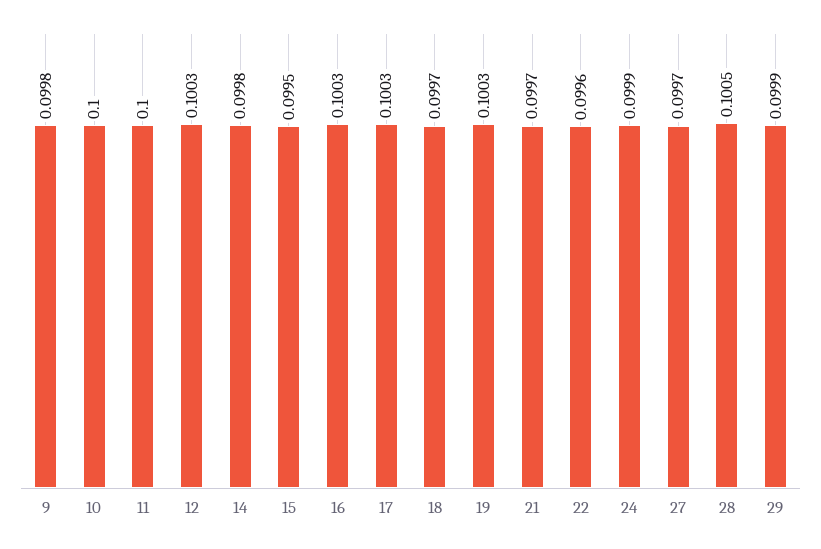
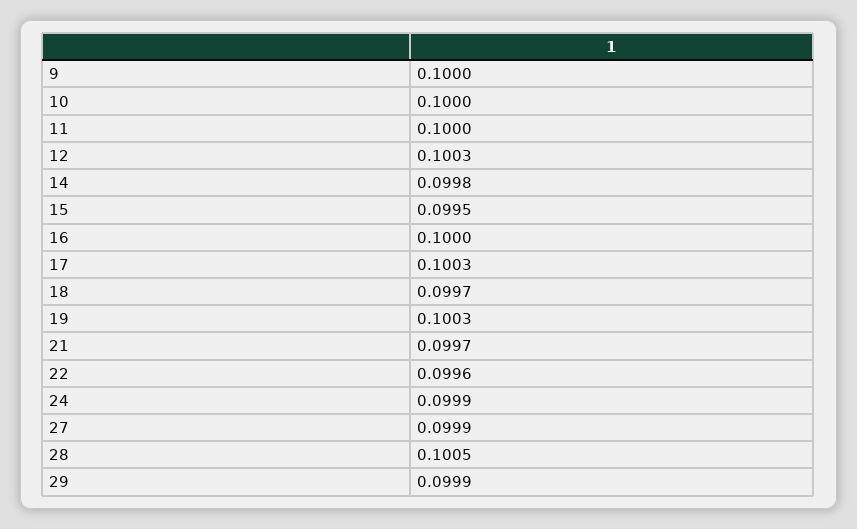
9: 0.0998 -> 0.1
16: 0.1003 -> 0.1
27: 0.0997 -> 0.0999

